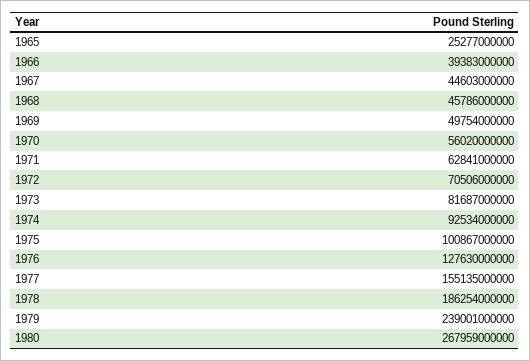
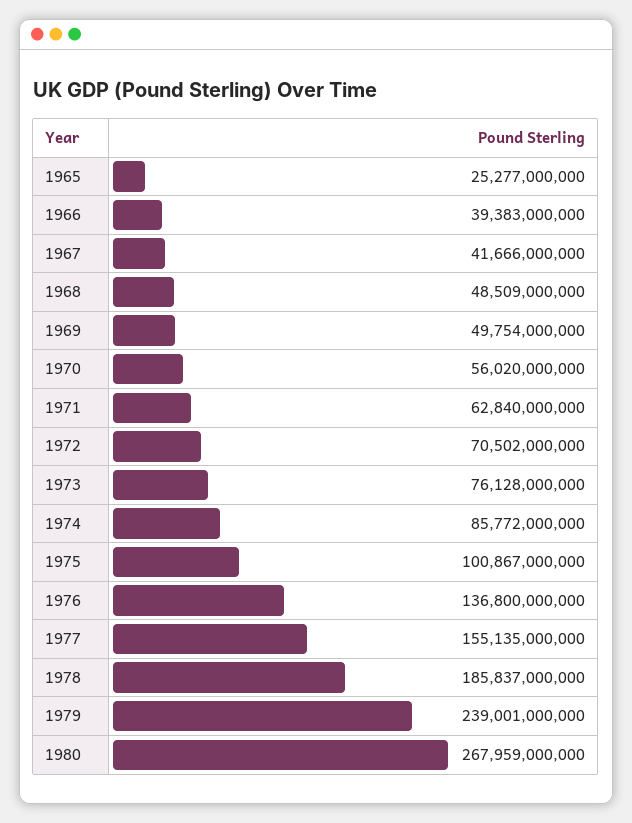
1967: 44603000000 -> 41666000000
1968: 45786000000 -> 48509000000
1971: 62841000000 -> 62840000000
1972: 70506000000 -> 70502000000
1973: 81687000000 -> 76128000000
1974: 92534000000 -> 85772000000
1976: 127630000000 -> 136800000000
1978: 186254000000 -> 185837000000

